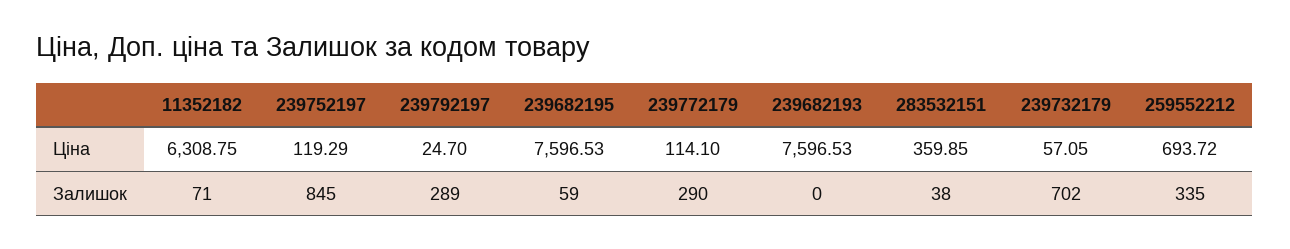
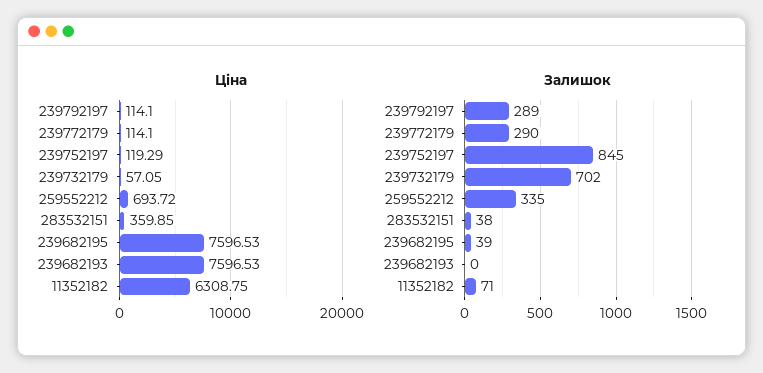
Ціна, 239792197: 24.7 -> 114.1
Залишок, 239682195: 59 -> 39

